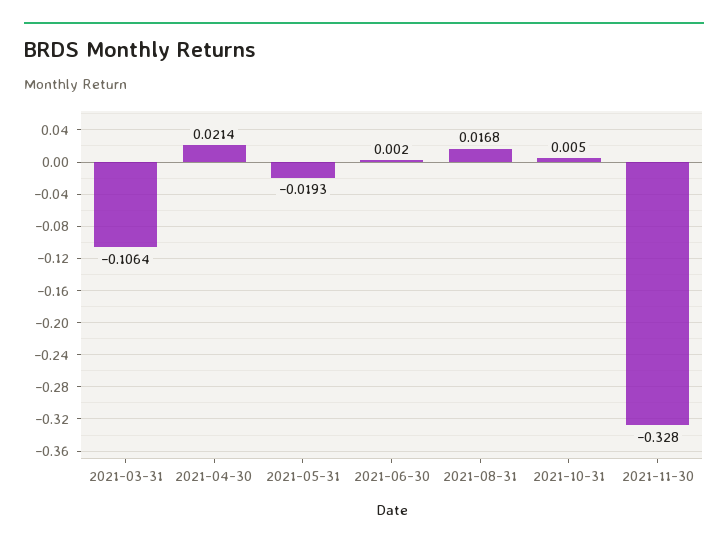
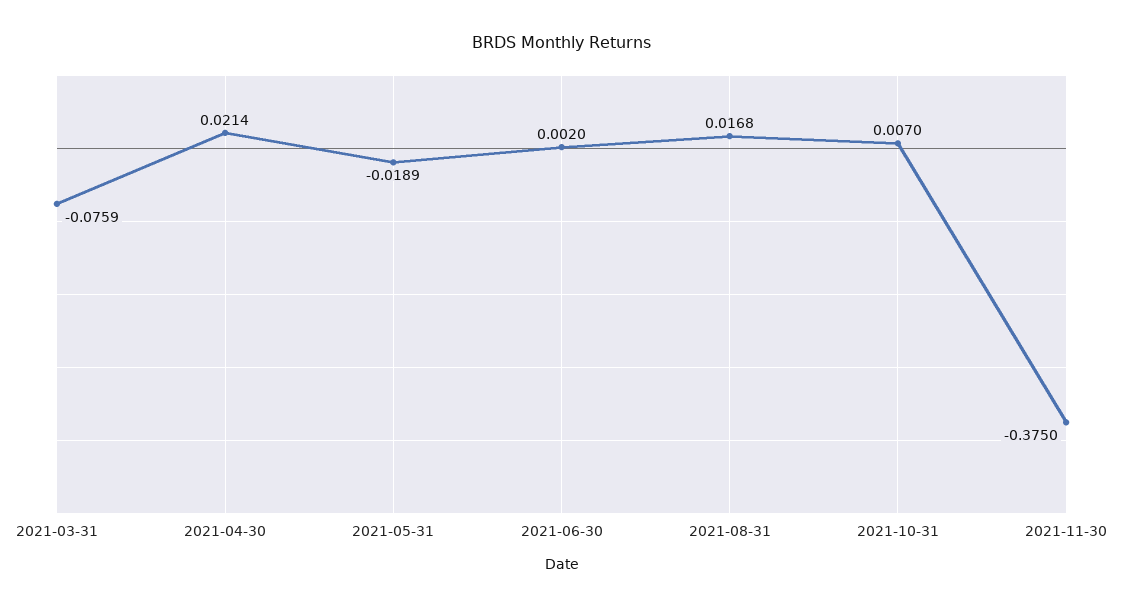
2021-03-31: -0.1064 -> -0.0759
2021-05-31: -0.0193 -> -0.0189
2021-10-31: 0.005 -> 0.007
2021-11-30: -0.328 -> -0.375

